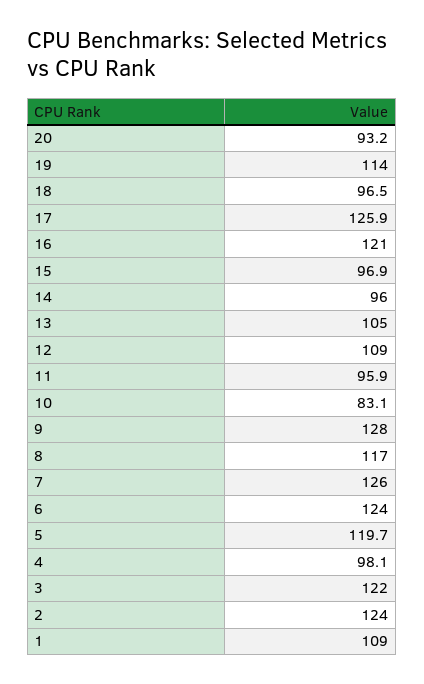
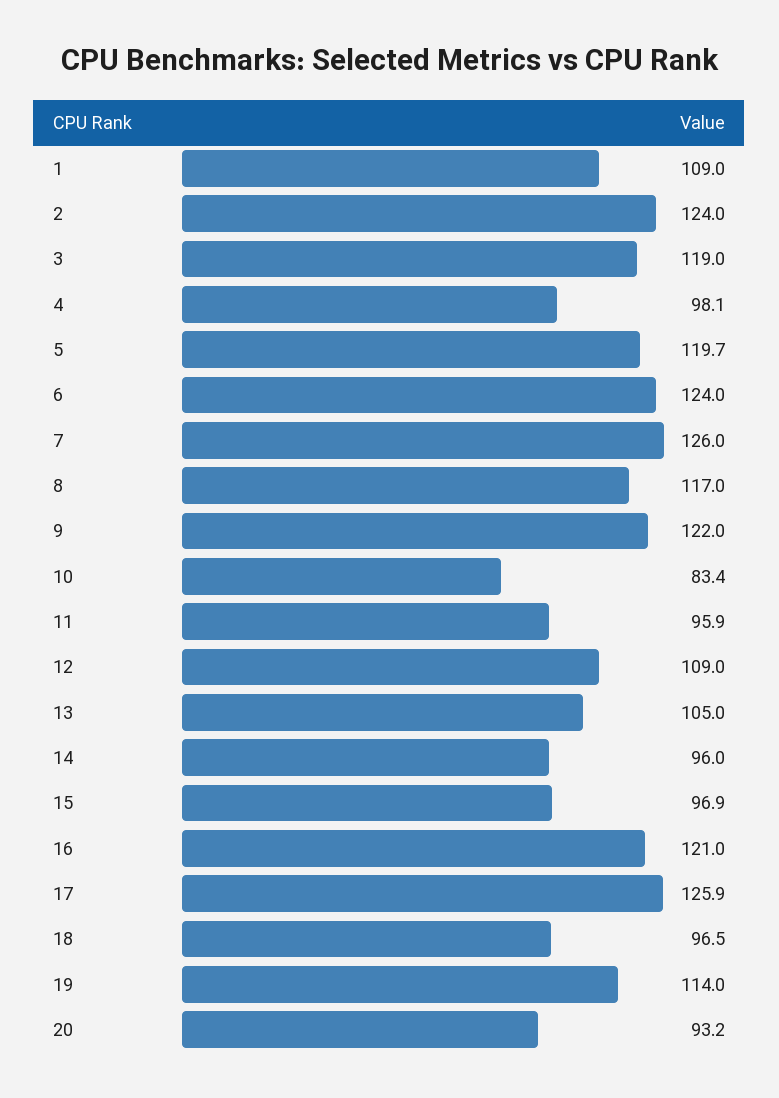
10: 83.1 -> 83.4
9: 128 -> 122
3: 122 -> 119

